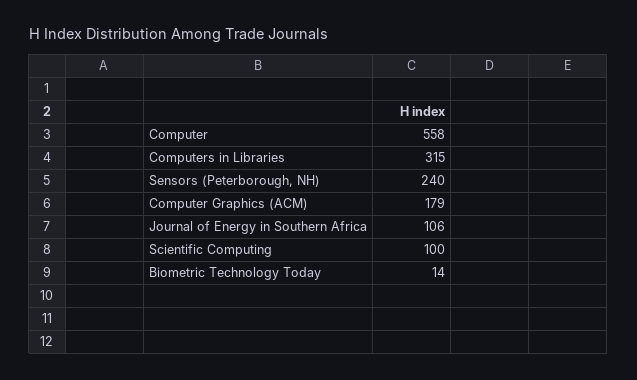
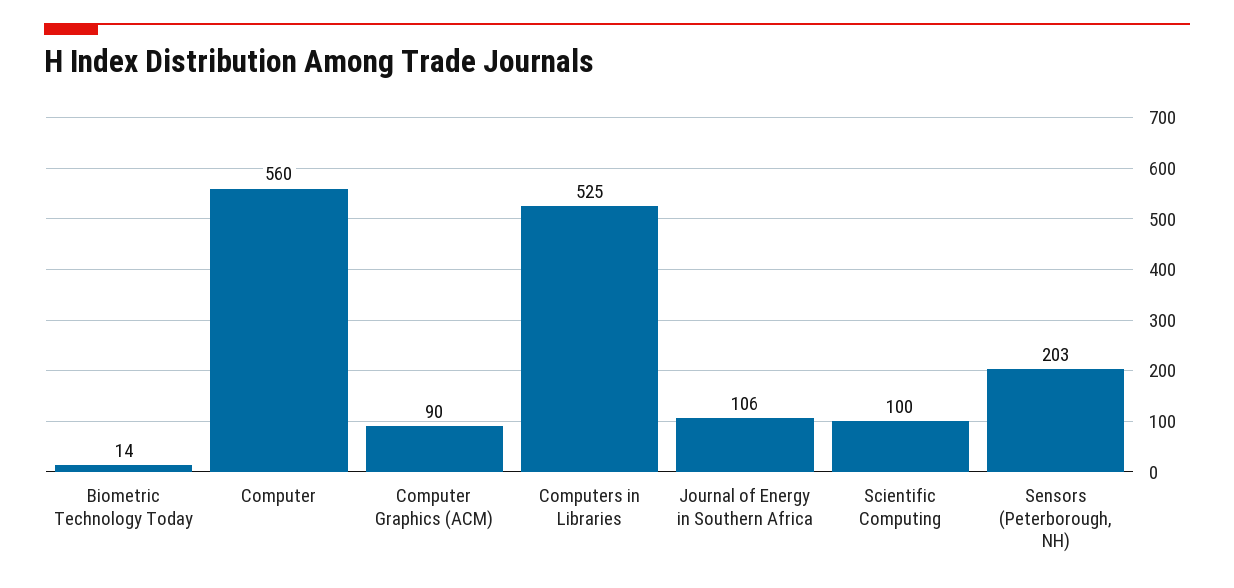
Computer: 558 -> 560
Computers in Libraries: 315 -> 525
Sensors (Peterborough, NH): 240 -> 203
Computer Graphics (ACM): 179 -> 90

